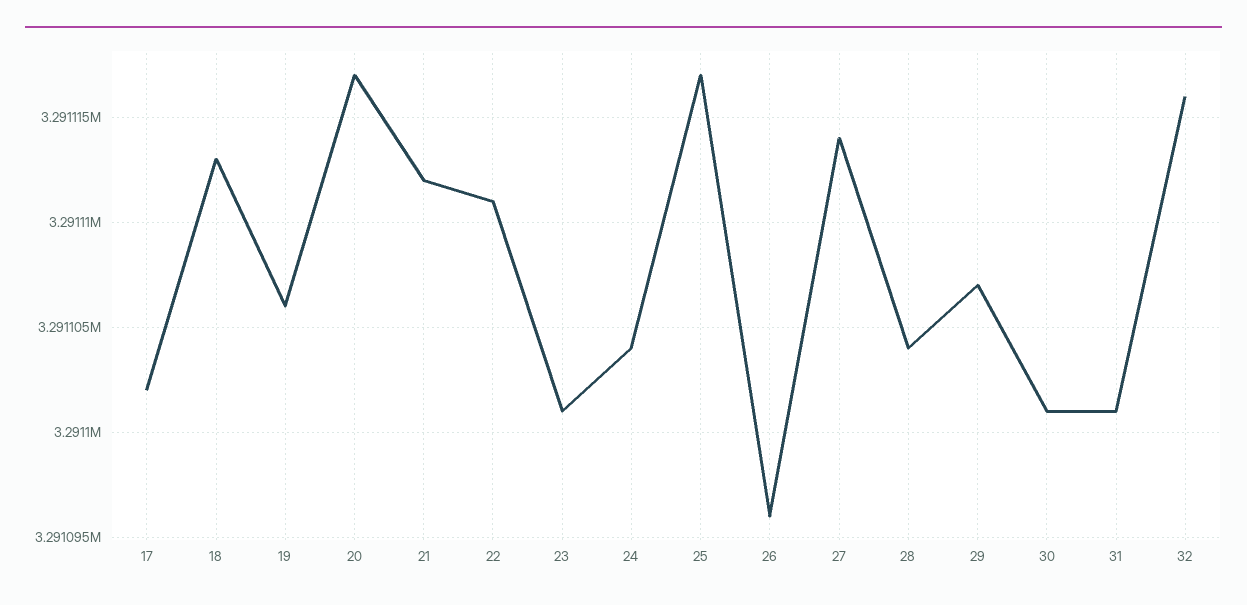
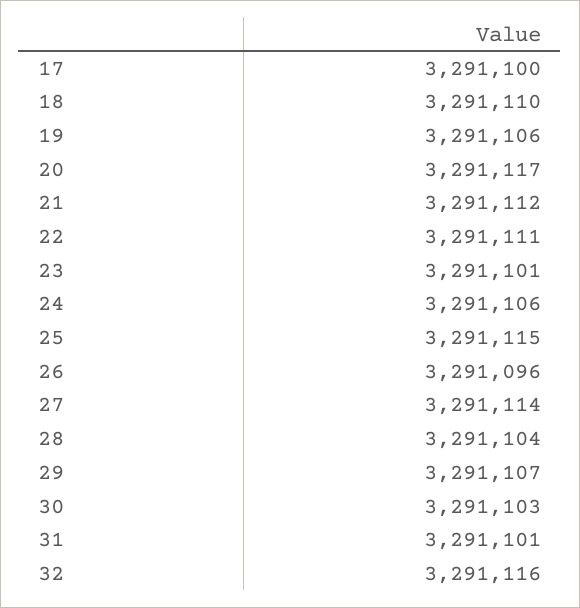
17: 3291102 -> 3291100
18: 3291113 -> 3291110
24: 3291104 -> 3291106
25: 3291117 -> 3291115
30: 3291101 -> 3291103

